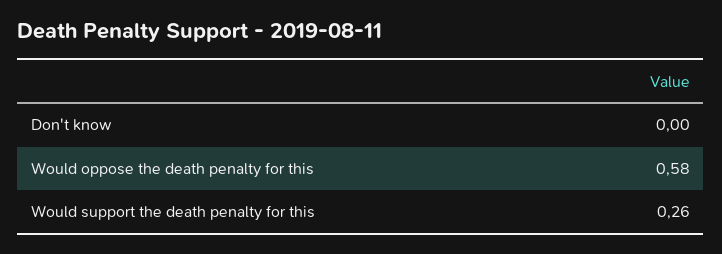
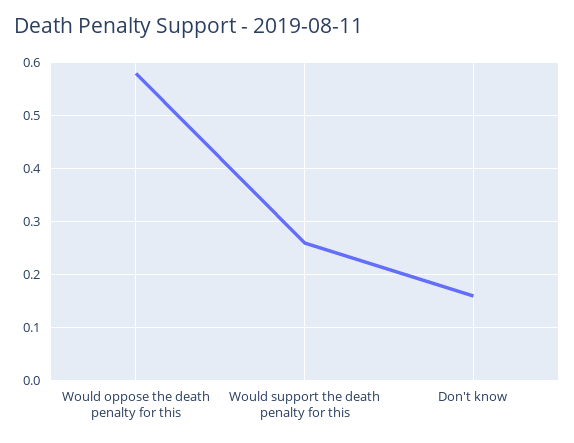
Don't know: 0 -> 0.15

